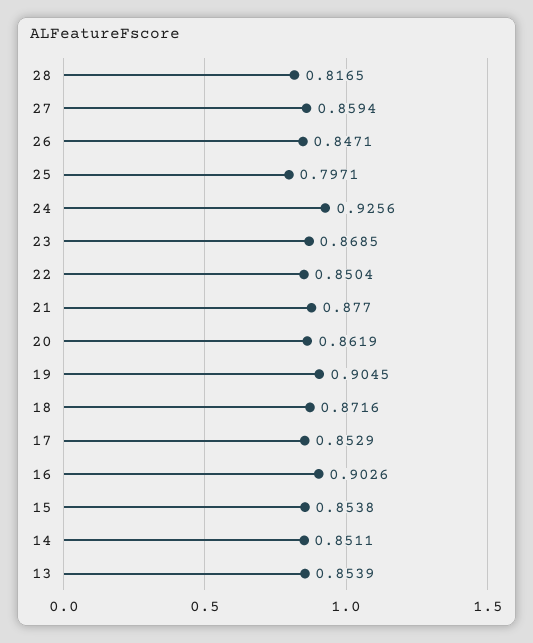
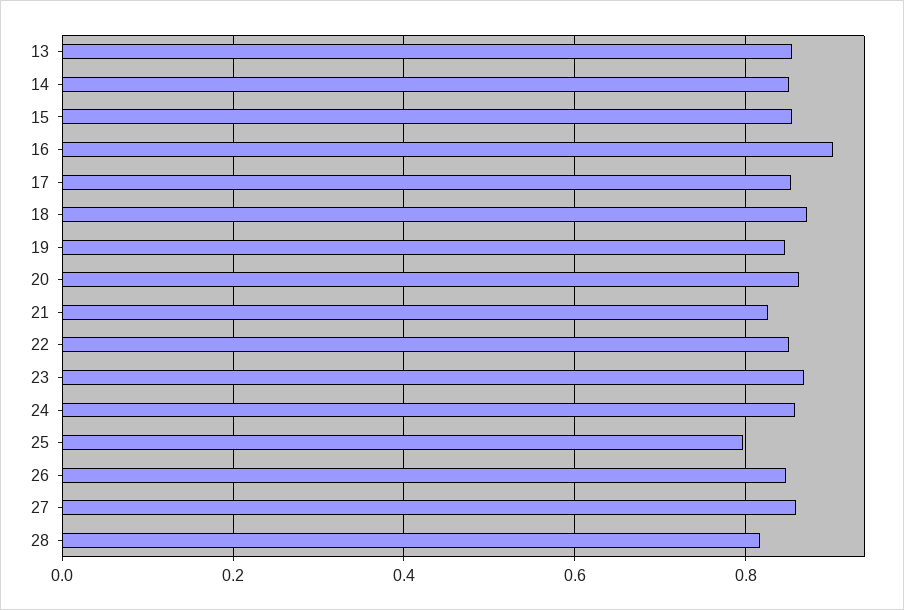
24: 0.9256 -> 0.86
21: 0.877 -> 0.82
19: 0.9045 -> 0.84

